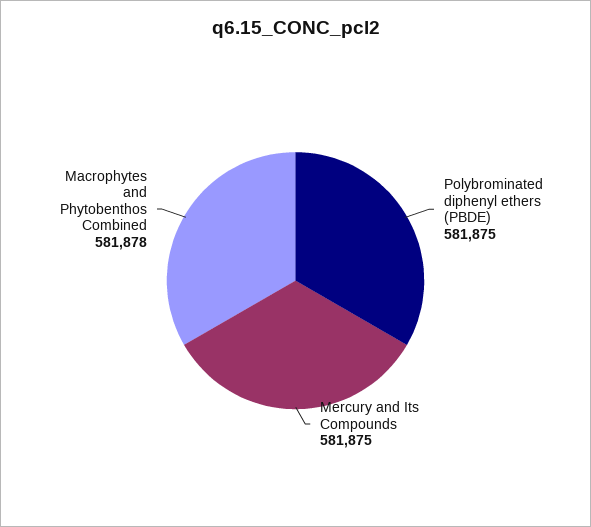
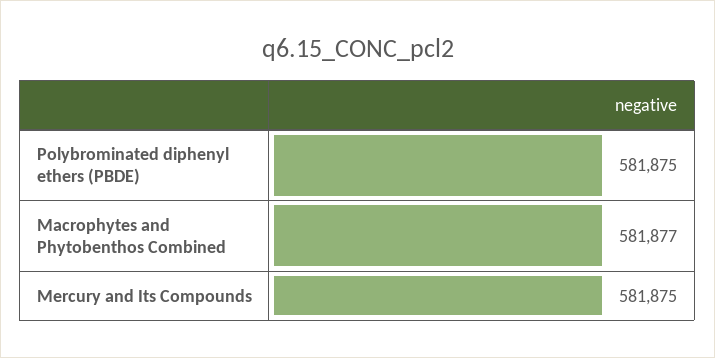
Macrophytes and Phytobenthos Combined: 581878 -> 581877

